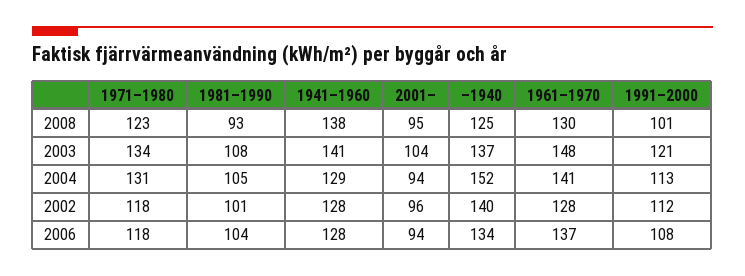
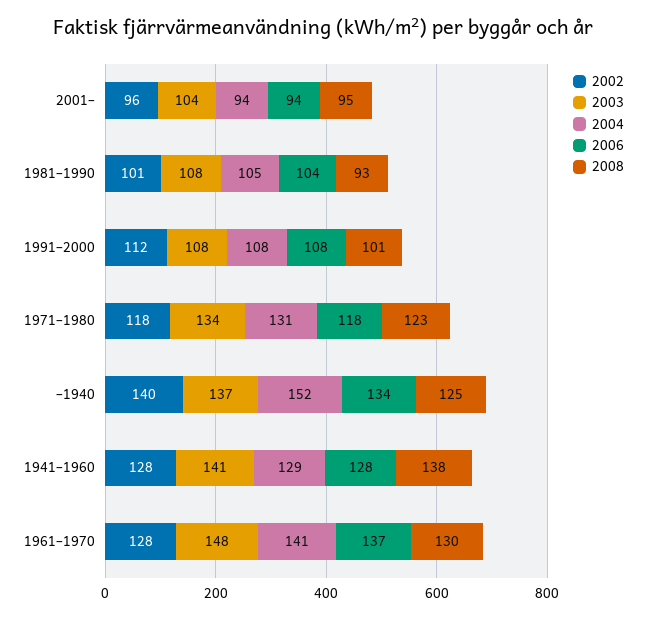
2003, 1991–2000: 121 -> 108
2004, 1991–2000: 113 -> 108

